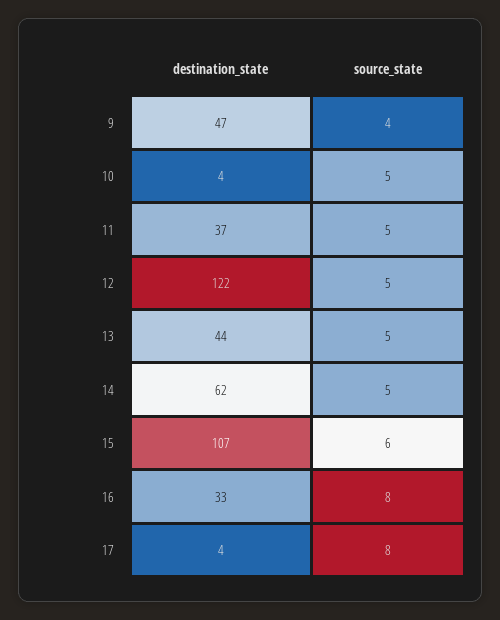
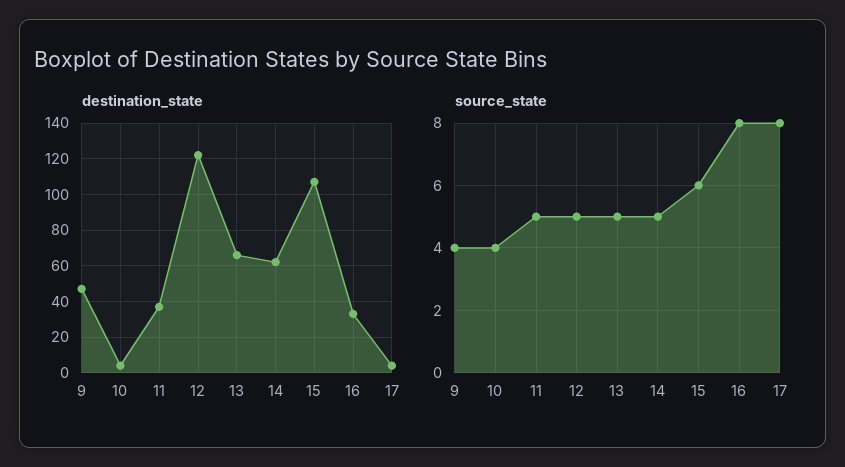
source_state, 10: 5 -> 4
destination_state, 13: 44 -> 65

